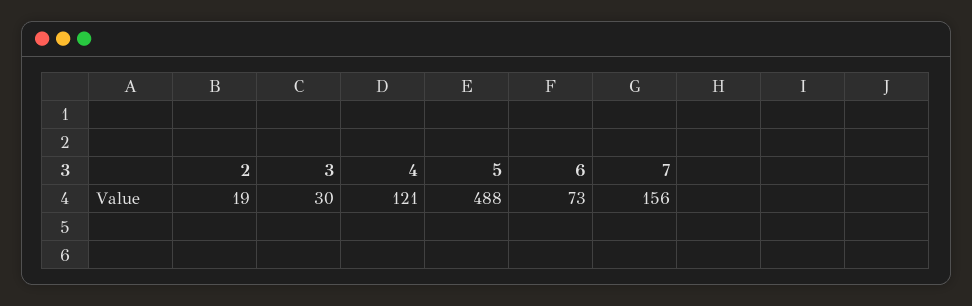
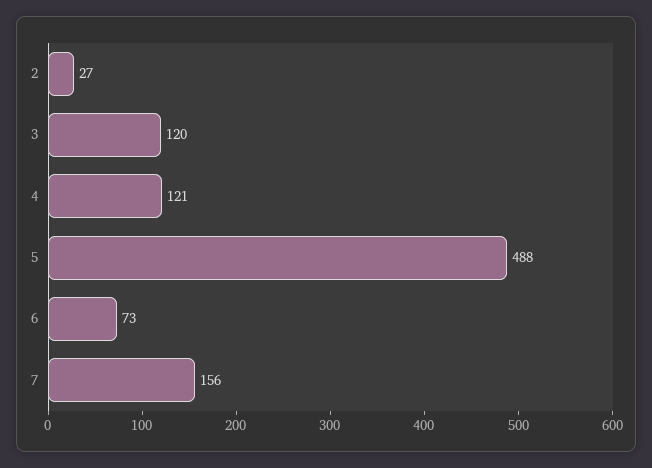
2: 19 -> 27
3: 30 -> 120

